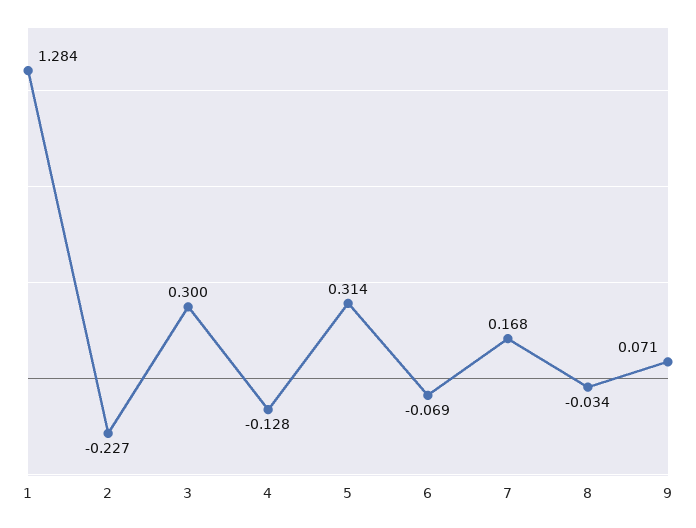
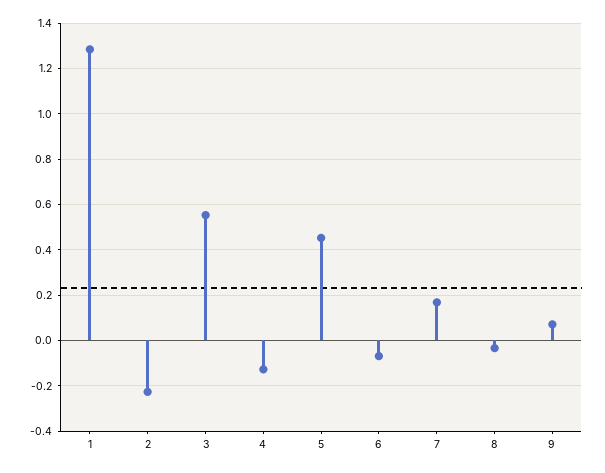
3: 0.3 -> 0.55
5: 0.314 -> 0.45

